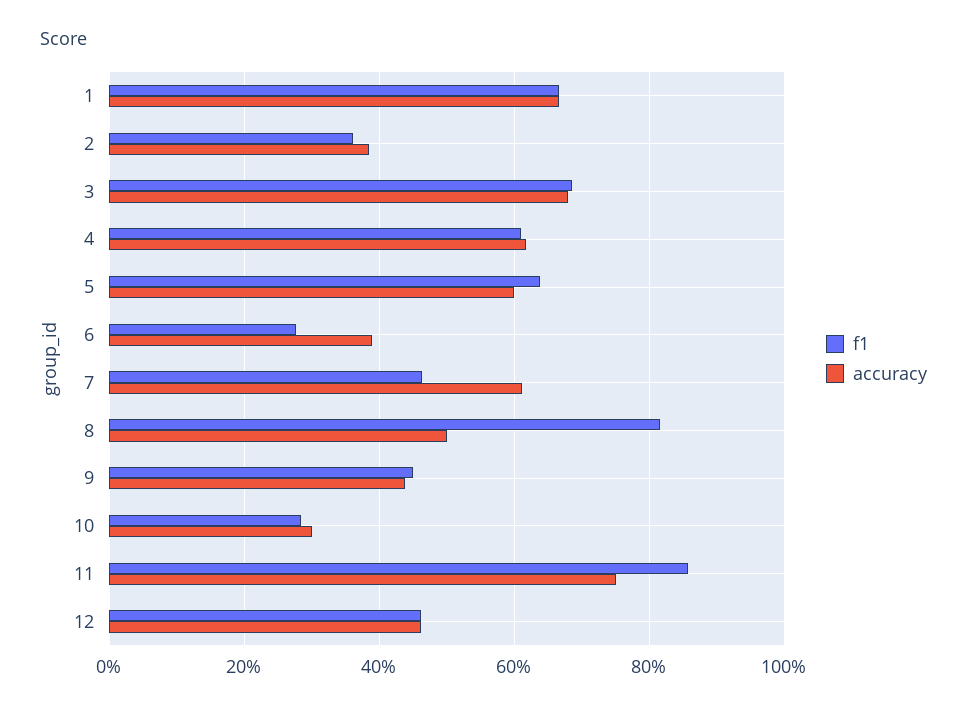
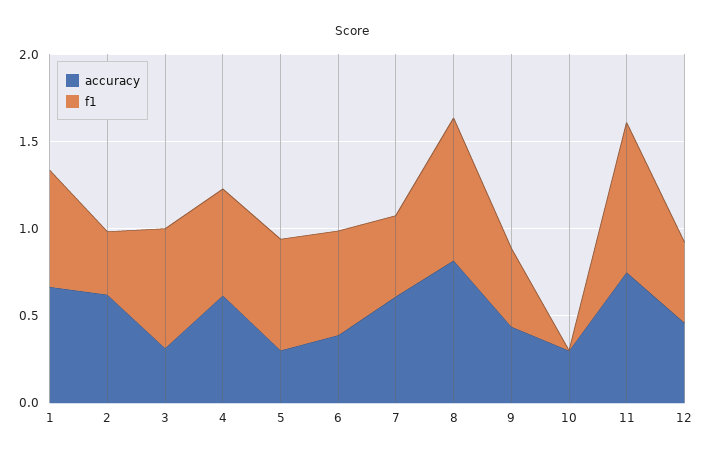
accuracy, 2: 0.38 -> 0.6
accuracy, 3: 0.68 -> 0.3
accuracy, 5: 0.6 -> 0.3
f1, 6: 0.28 -> 0.6
accuracy, 8: 0.5 -> 0.8
f1, 10: 0.28 -> 0

